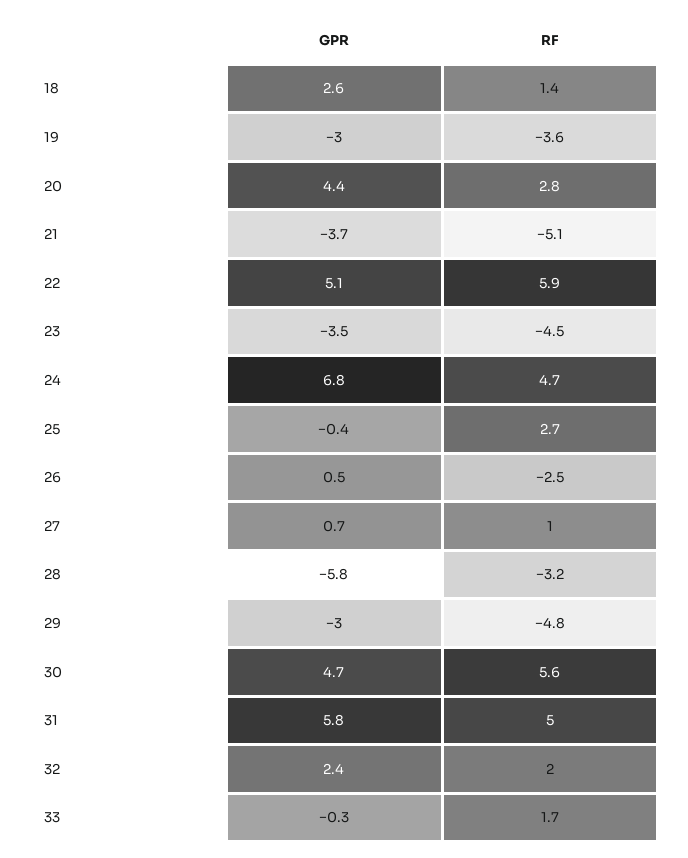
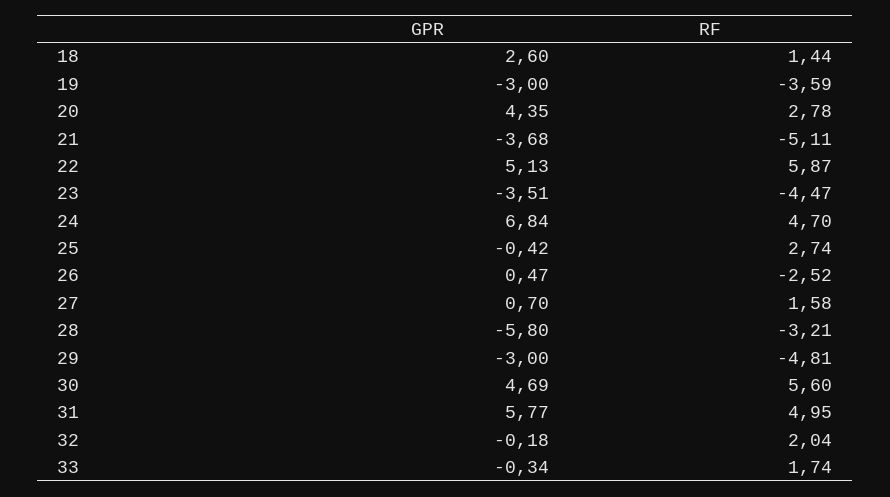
RF, 27: 1 -> 1.58
GPR, 32: 2.4 -> -0.18

